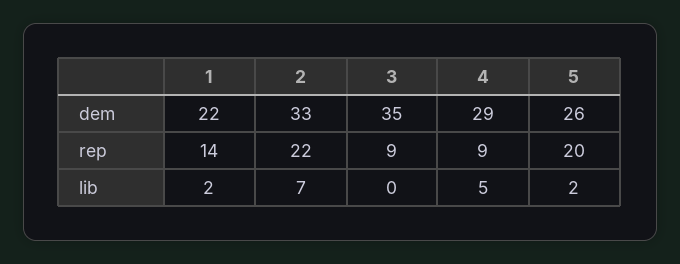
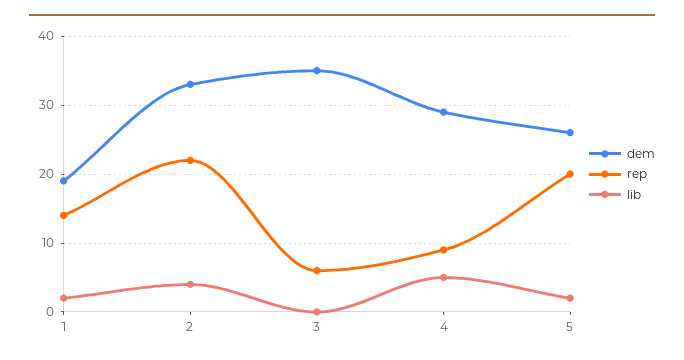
dem, 1: 22 -> 19
rep, 3: 9 -> 6
lib, 2: 7 -> 4

